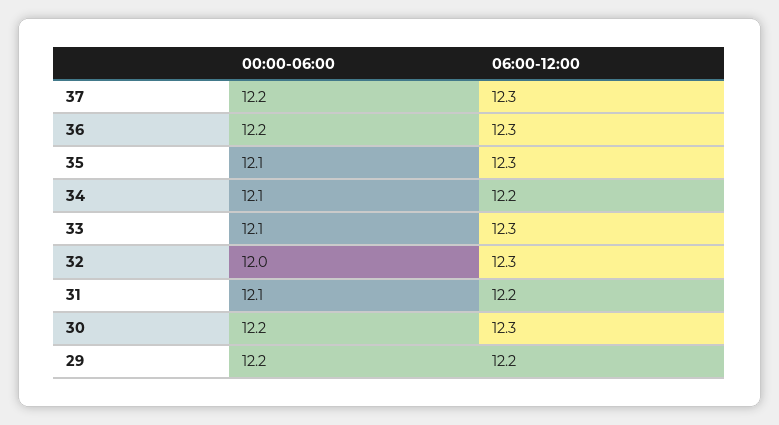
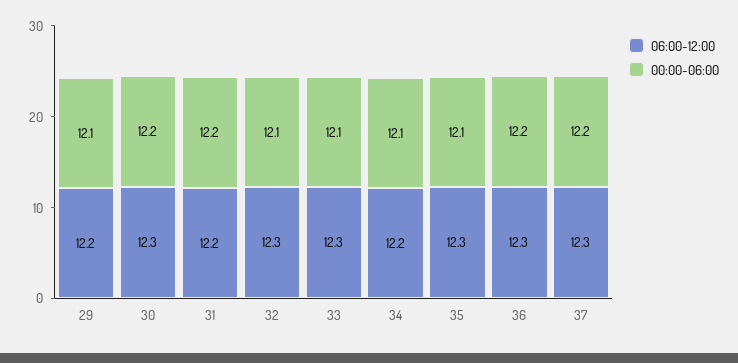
00:00-06:00, 32: 12 -> 12.1
00:00-06:00, 31: 12.1 -> 12.2
00:00-06:00, 29: 12.2 -> 12.1

